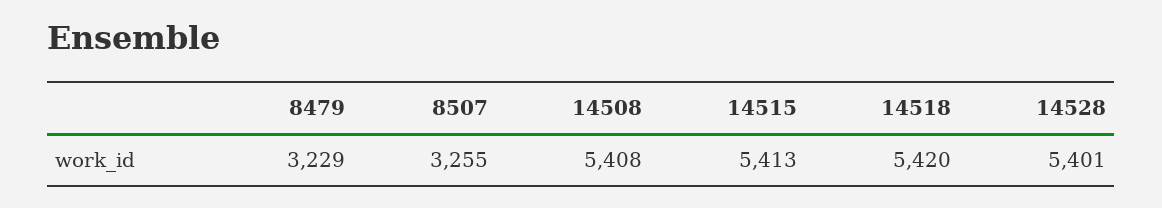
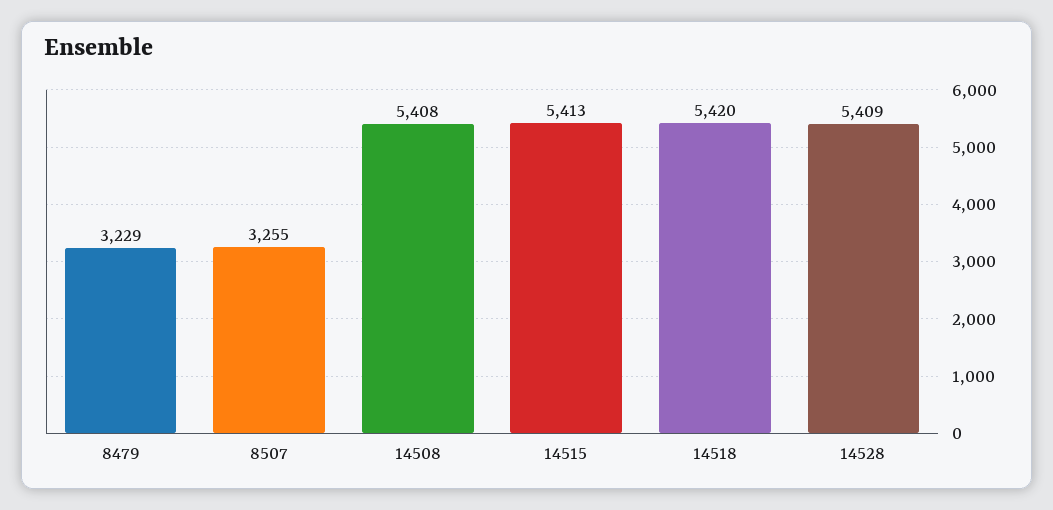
14528: 5401 -> 5409

